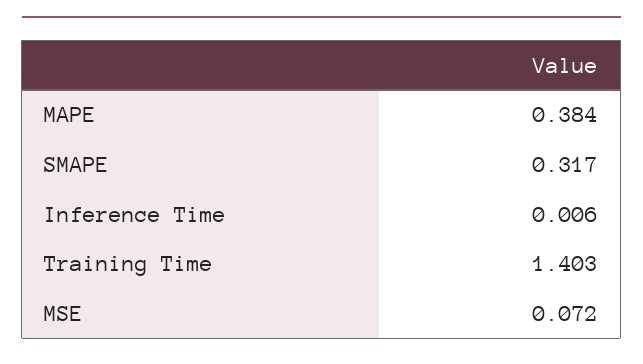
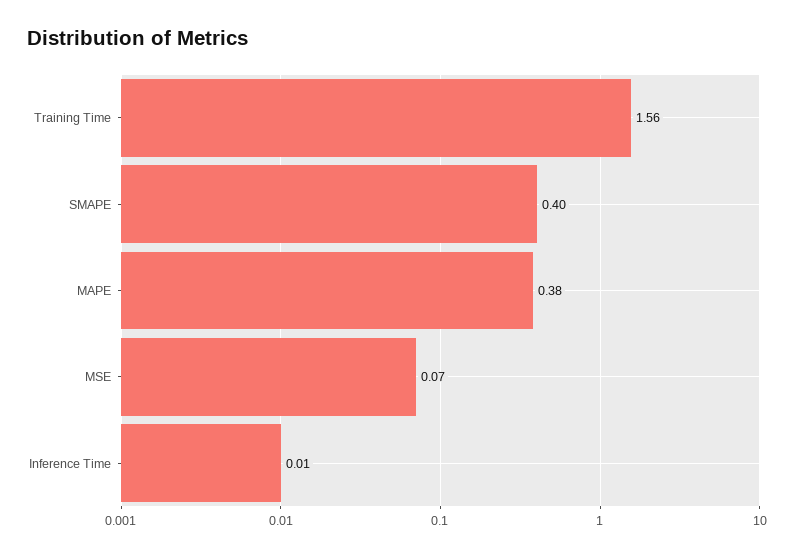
SMAPE: 0.317 -> 0.4
Training Time: 1.403 -> 1.56

